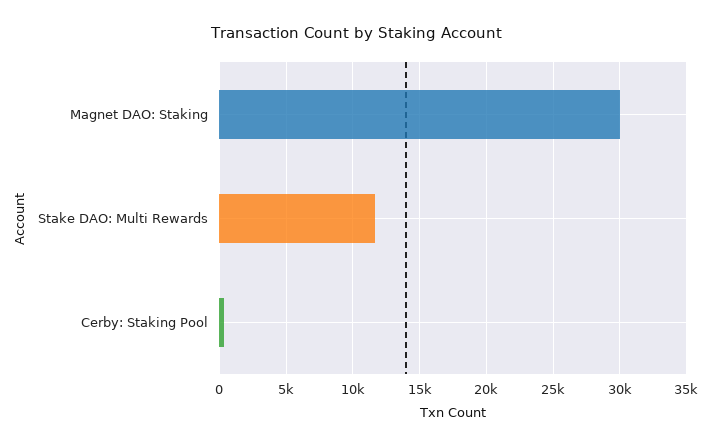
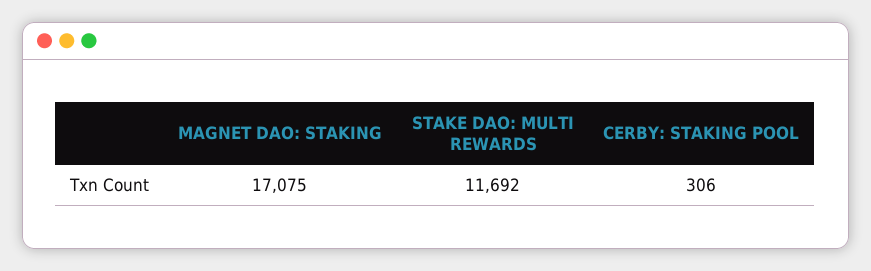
Magnet DAO: Staking: 30000 -> 17075

